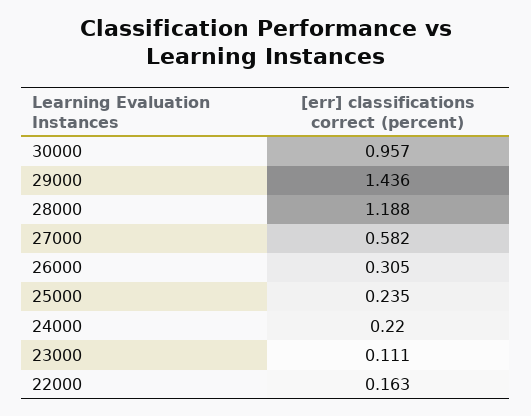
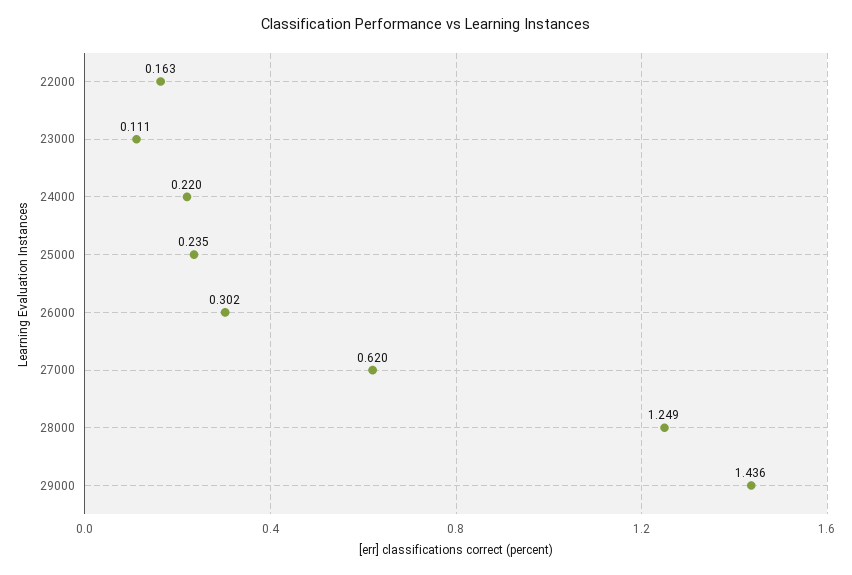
30000: 0.957 -> none
28000: 1.188 -> 1.249
27000: 0.582 -> 0.62
26000: 0.305 -> 0.302

